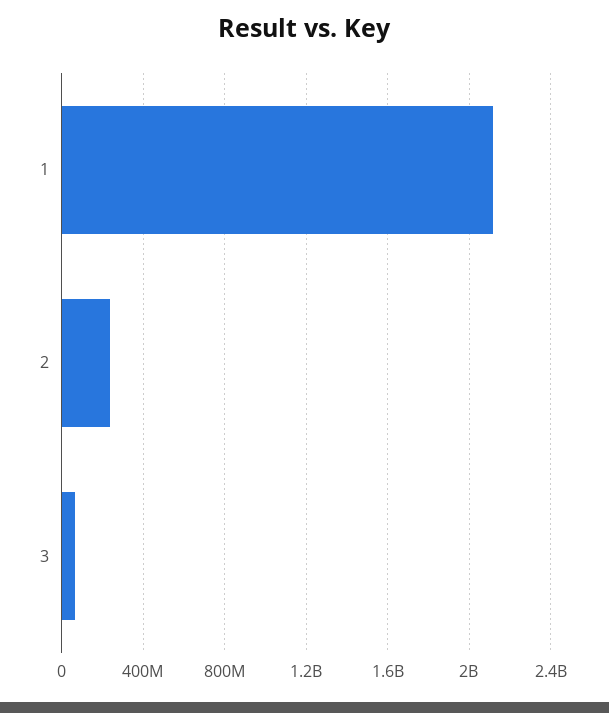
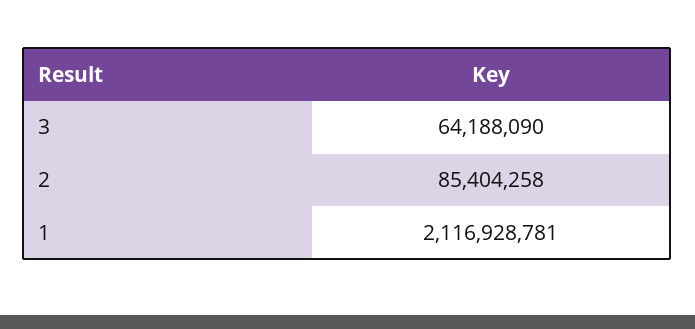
2: 250000000 -> 85404258

